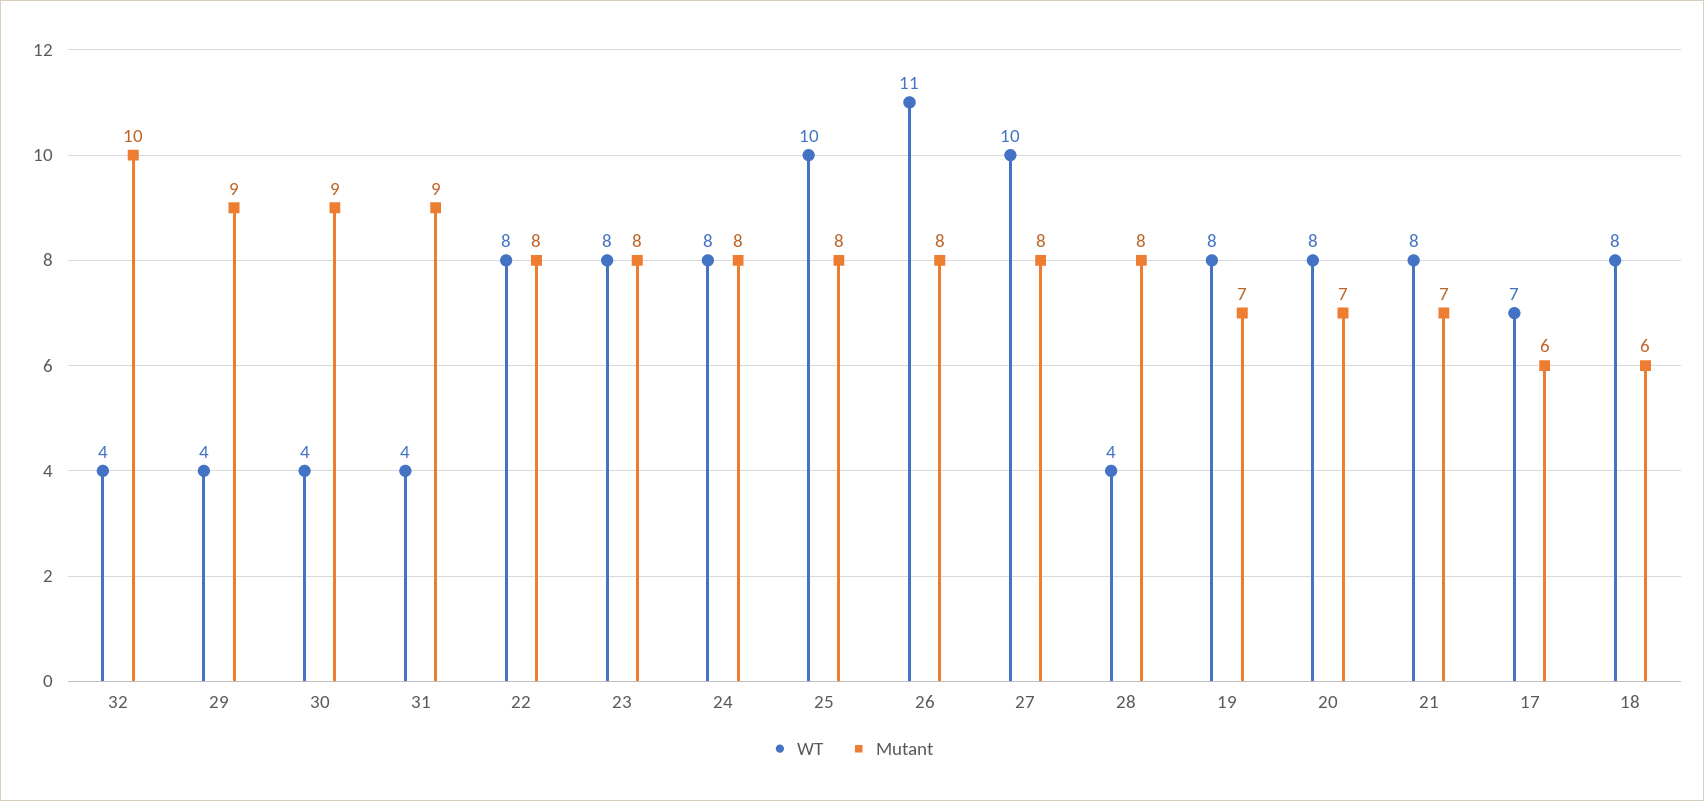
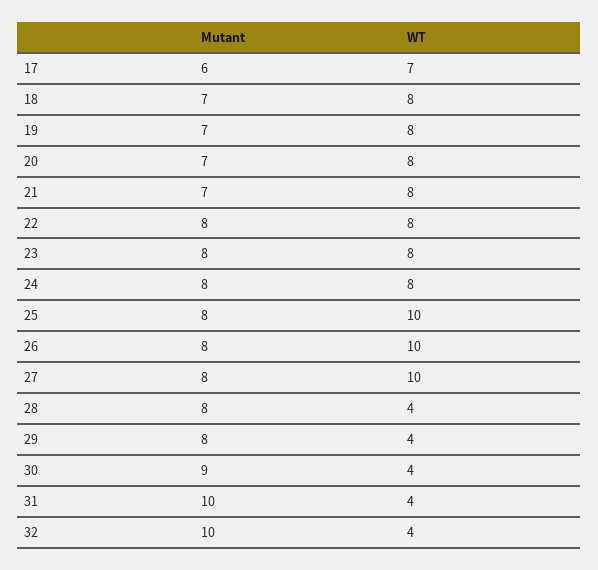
Mutant, 29: 9 -> 8
Mutant, 31: 9 -> 10
WT, 26: 11 -> 10
Mutant, 18: 6 -> 7

